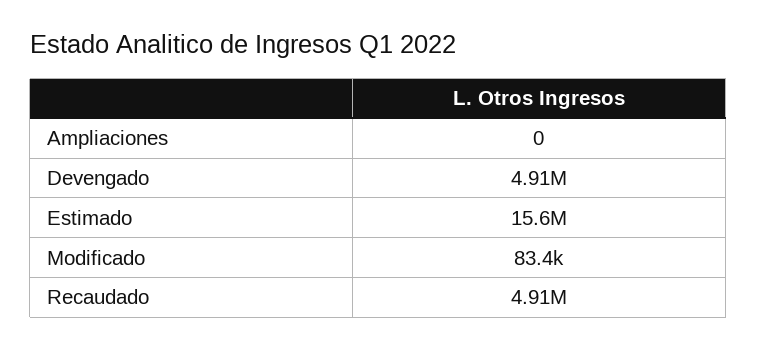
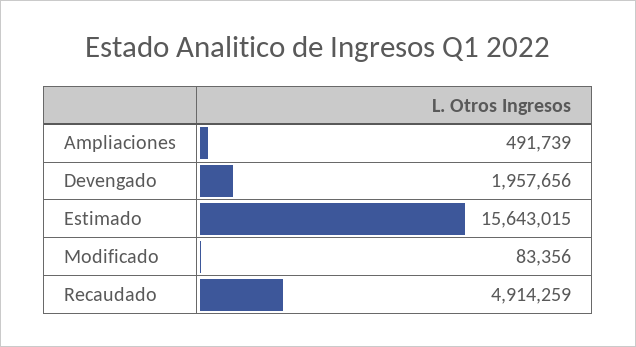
Ampliaciones: 0 -> 491739
Devengado: 4910000 -> 1957656

